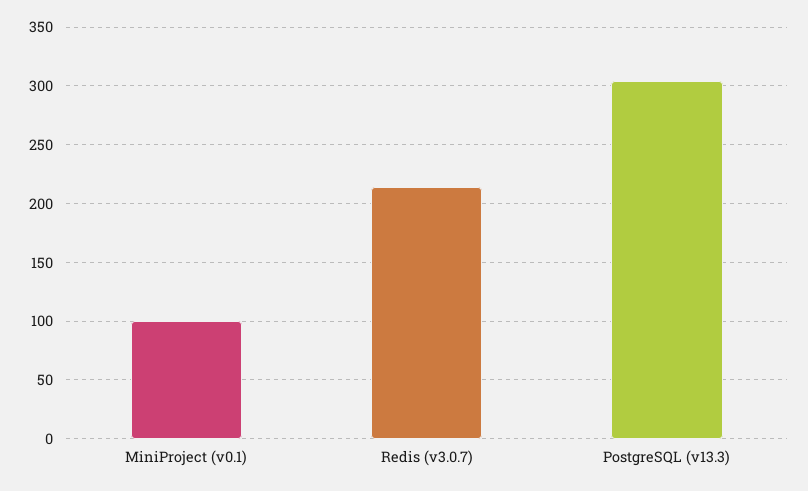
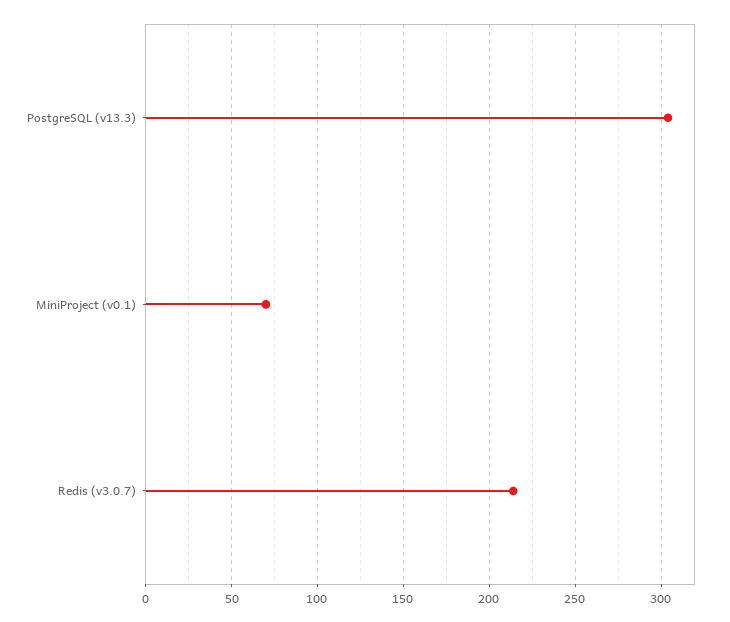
MiniProject (v0.1): 100 -> 70

